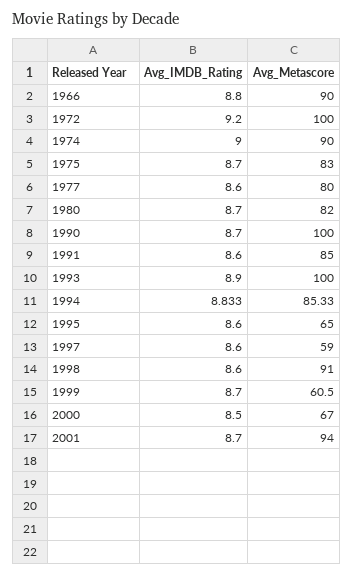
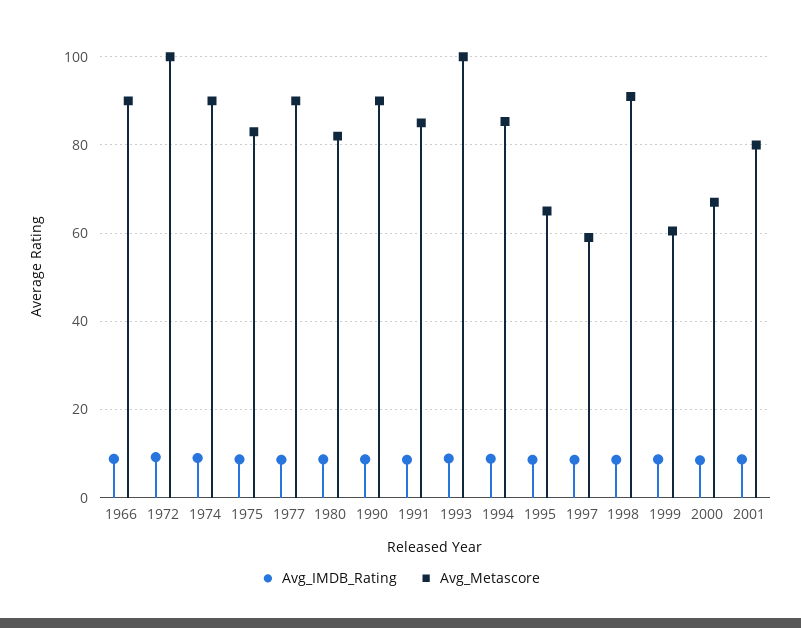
Avg_Metascore, 1977: 80 -> 90
Avg_Metascore, 1990: 100 -> 90
Avg_Metascore, 2001: 94 -> 80

